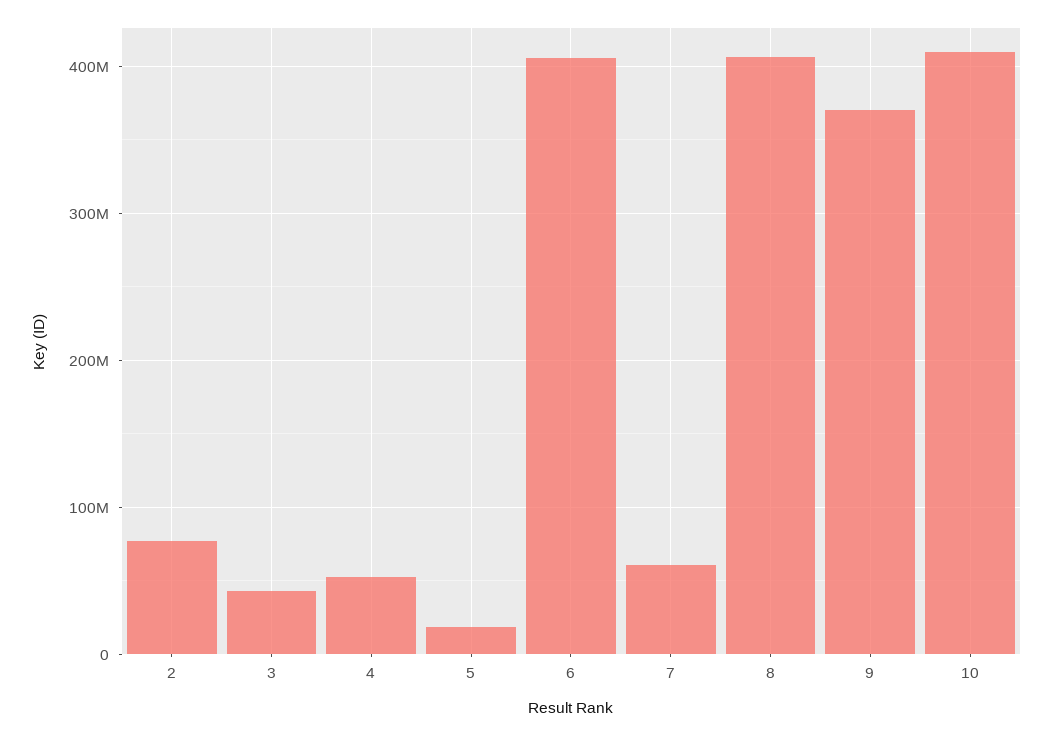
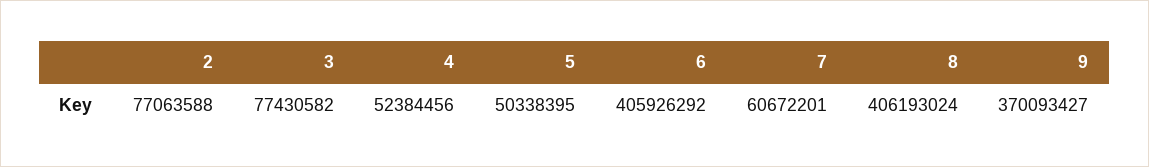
3: 40000000 -> 77430582
5: 20000000 -> 50338395
10: 410000000 -> none

